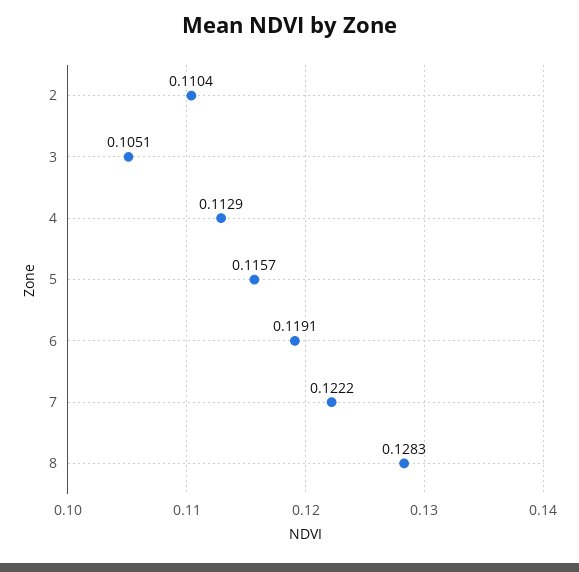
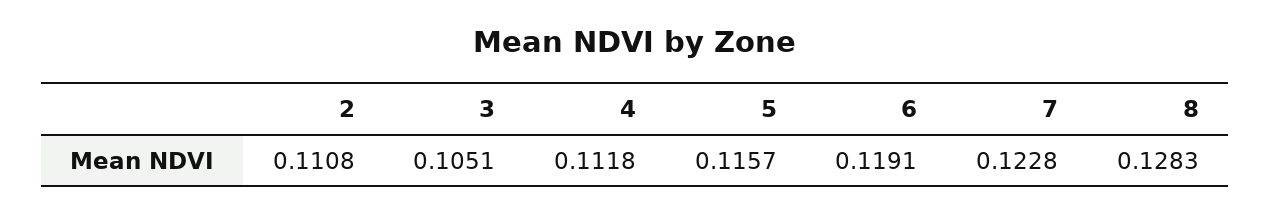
2: 0.1104 -> 0.1108
4: 0.1129 -> 0.1118
7: 0.1222 -> 0.1228

